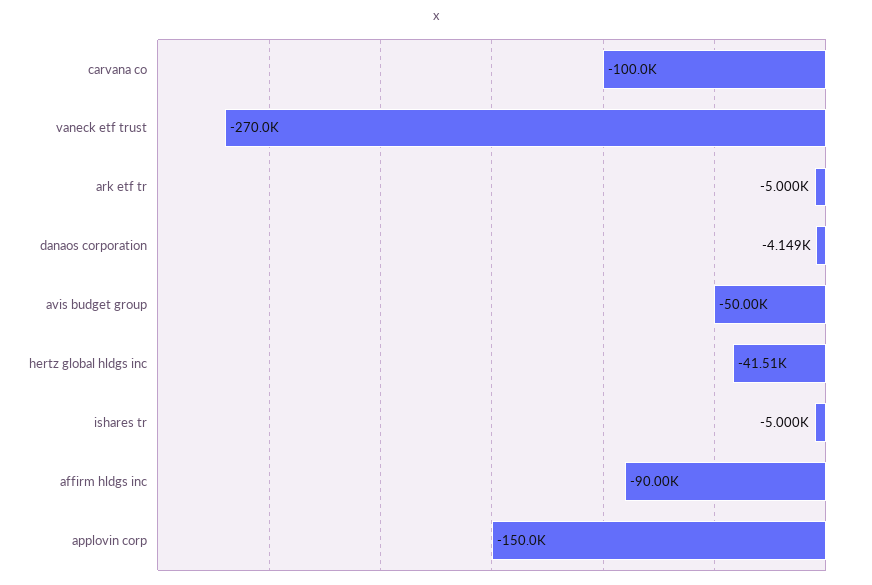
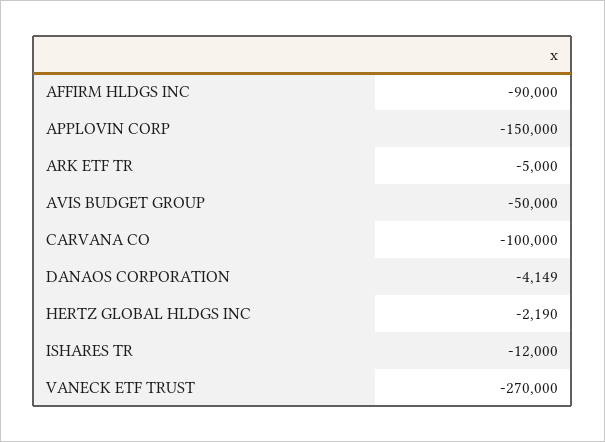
hertz global hldgs inc: -41510 -> -2190
ishares tr: -5000 -> -12000

